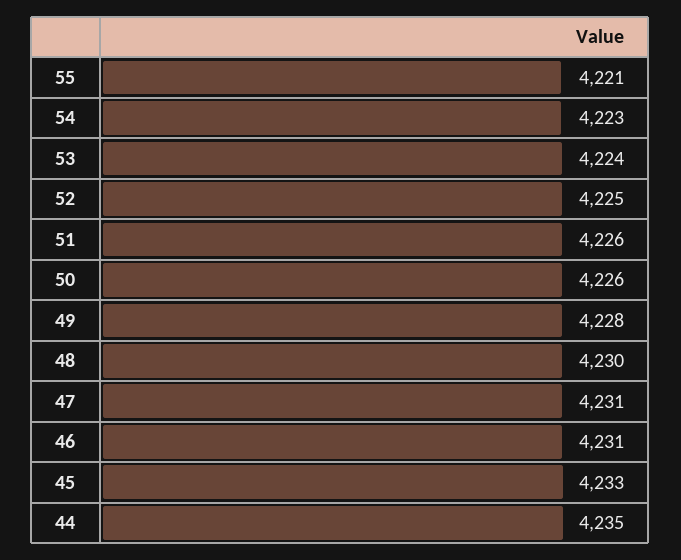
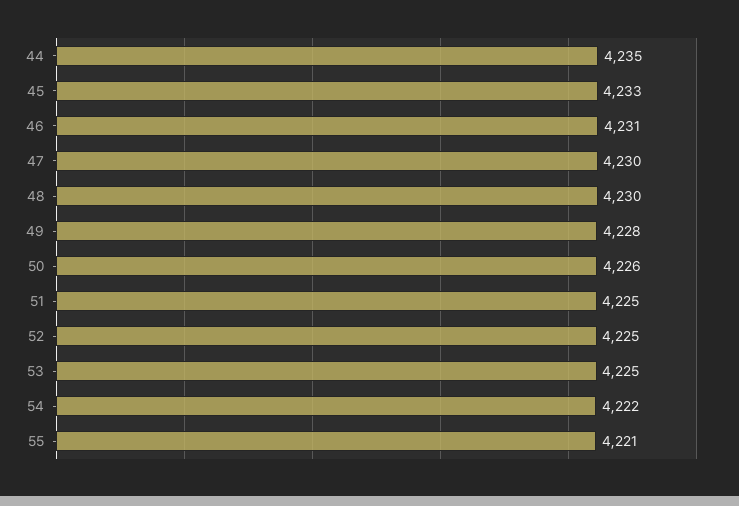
54: 4223 -> 4222
53: 4224 -> 4225
51: 4226 -> 4225
47: 4231 -> 4230

